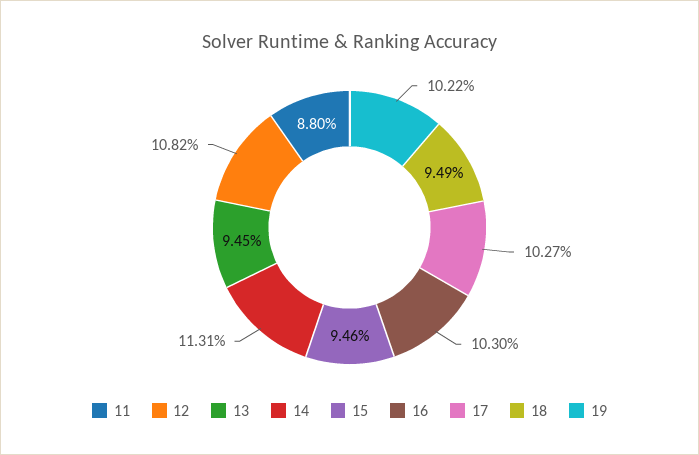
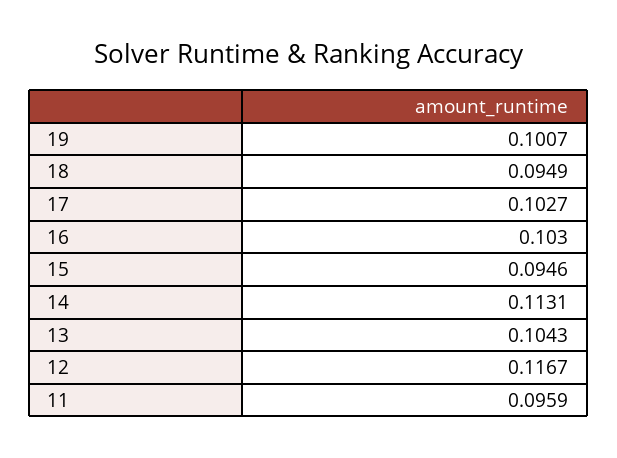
11: 0.088 -> 0.0959
12: 0.1082 -> 0.1167
13: 0.0945 -> 0.1043
19: 0.1022 -> 0.1007

